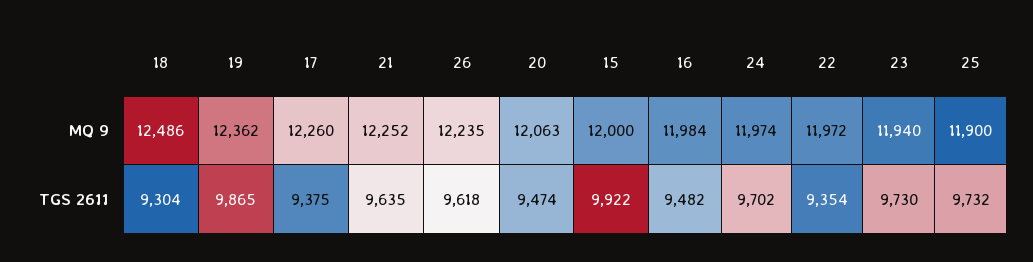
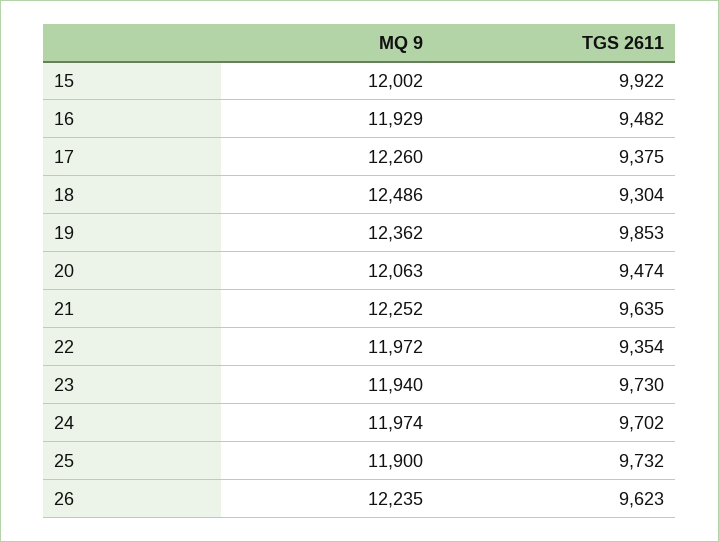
15, MQ 9: 12000 -> 12002
16, MQ 9: 11984 -> 11929
19, TGS 2611: 9865 -> 9853
26, TGS 2611: 9618 -> 9623

